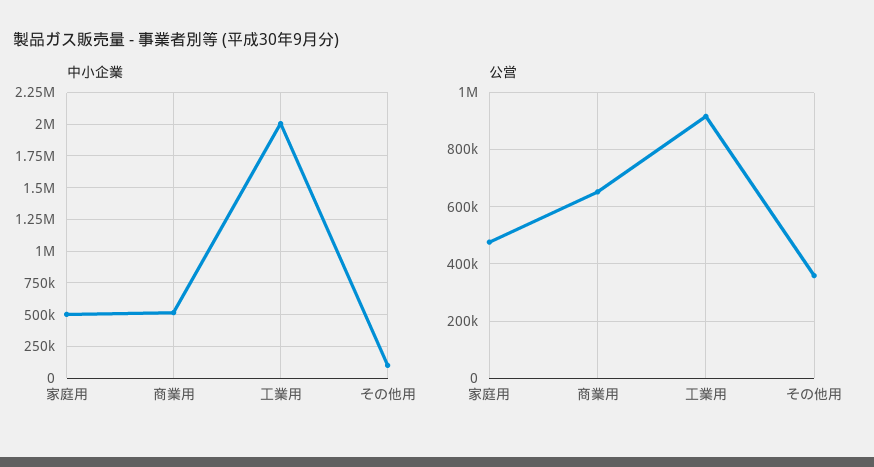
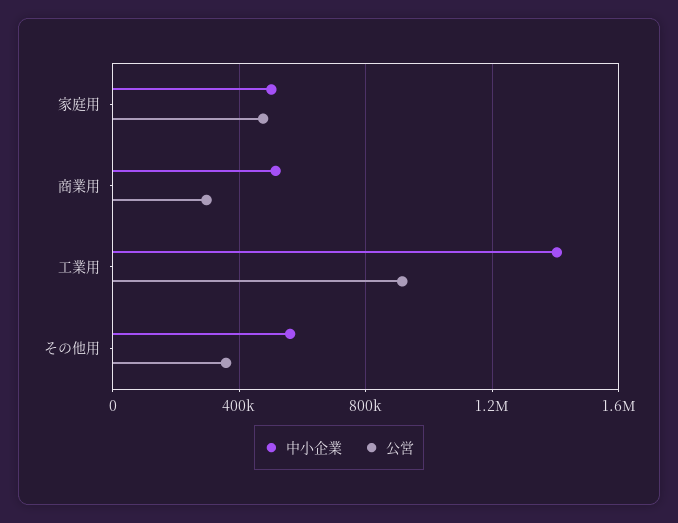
中小企業, 工業用: 2000000 -> 1400000
中小企業, その他用: 100000 -> 550000
公営, 商業用: 650000 -> 300000

